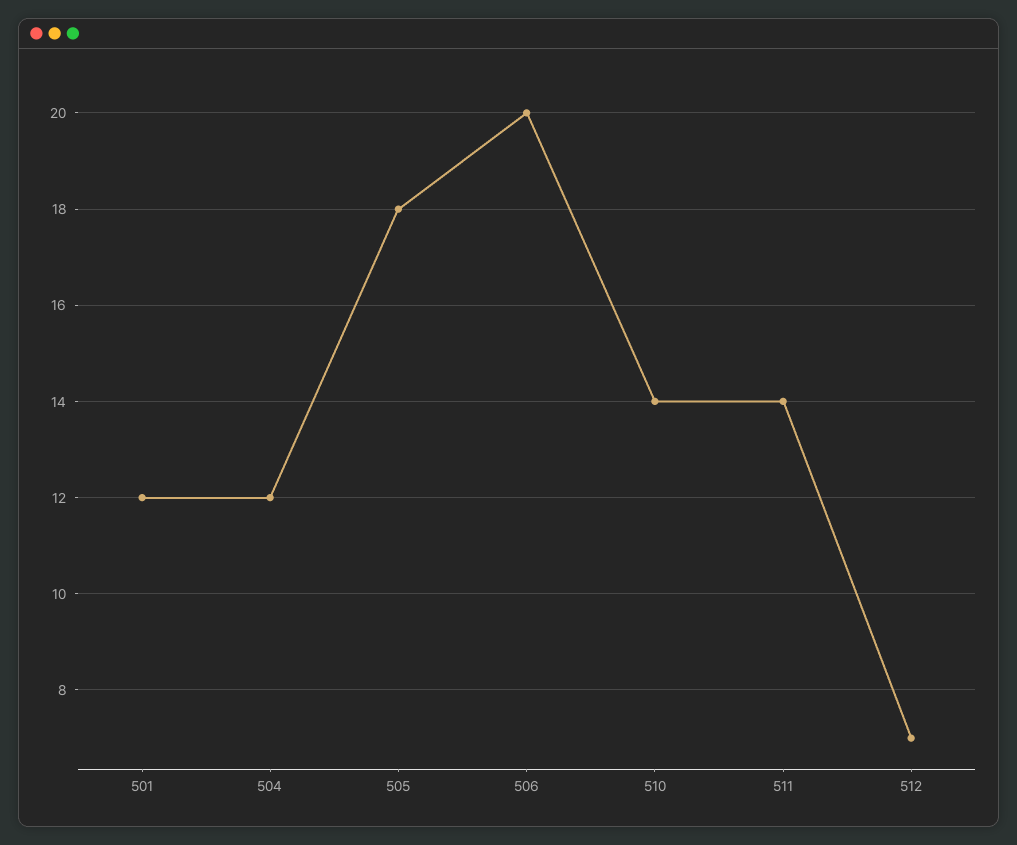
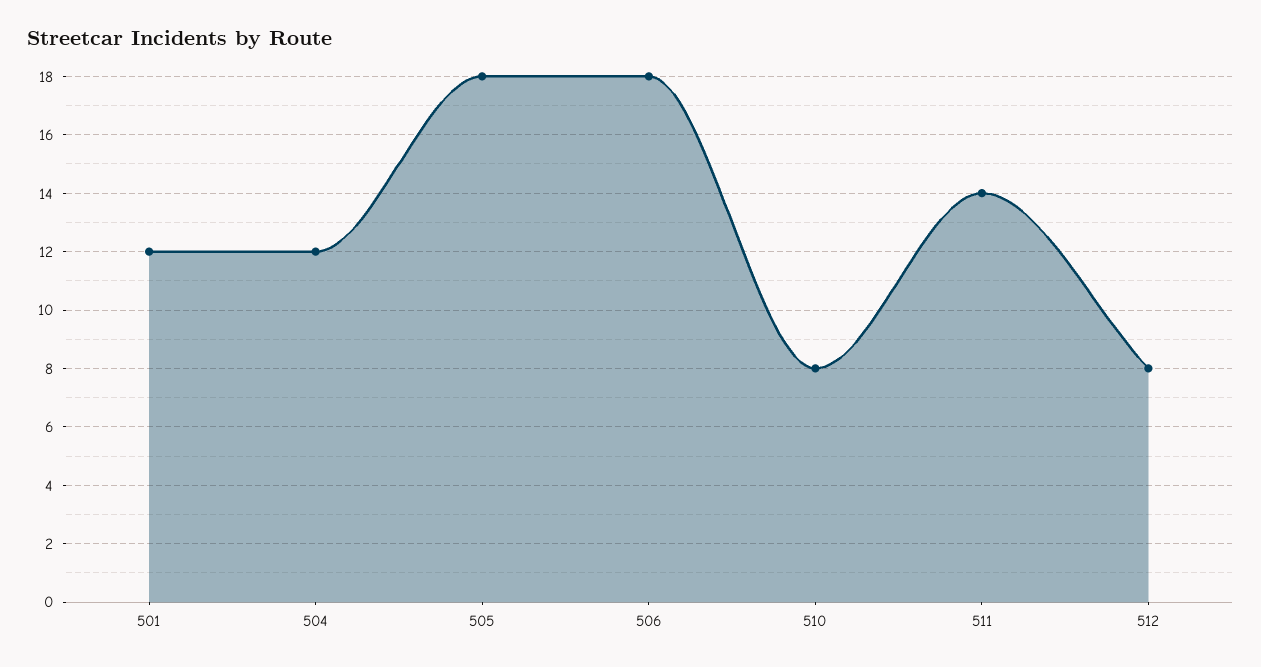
506: 20 -> 18
510: 14 -> 8
512: 7 -> 8

